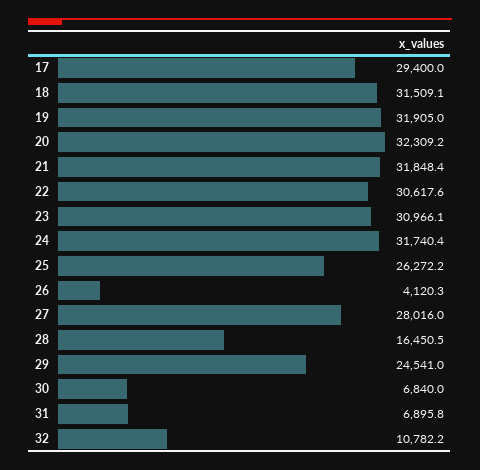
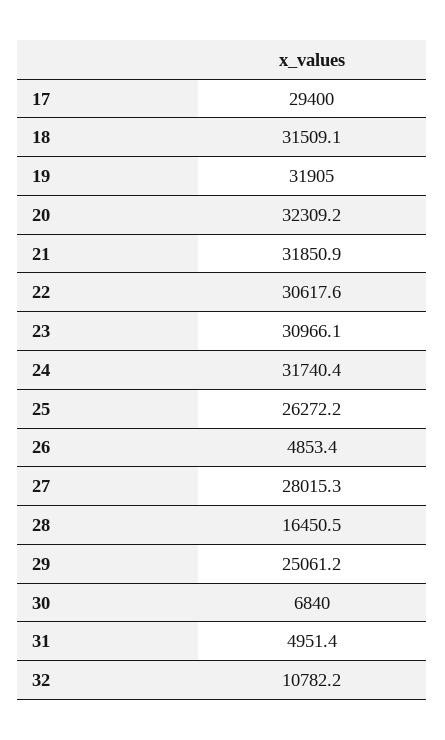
21: 31848.4 -> 31850.9
26: 4120.3 -> 4853.4
27: 28016 -> 28015.3
29: 24541 -> 25061.2
31: 6895.8 -> 4951.4

